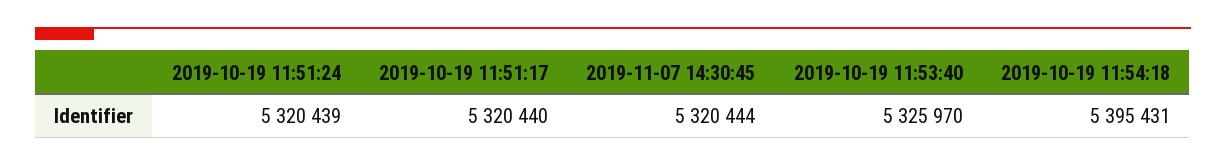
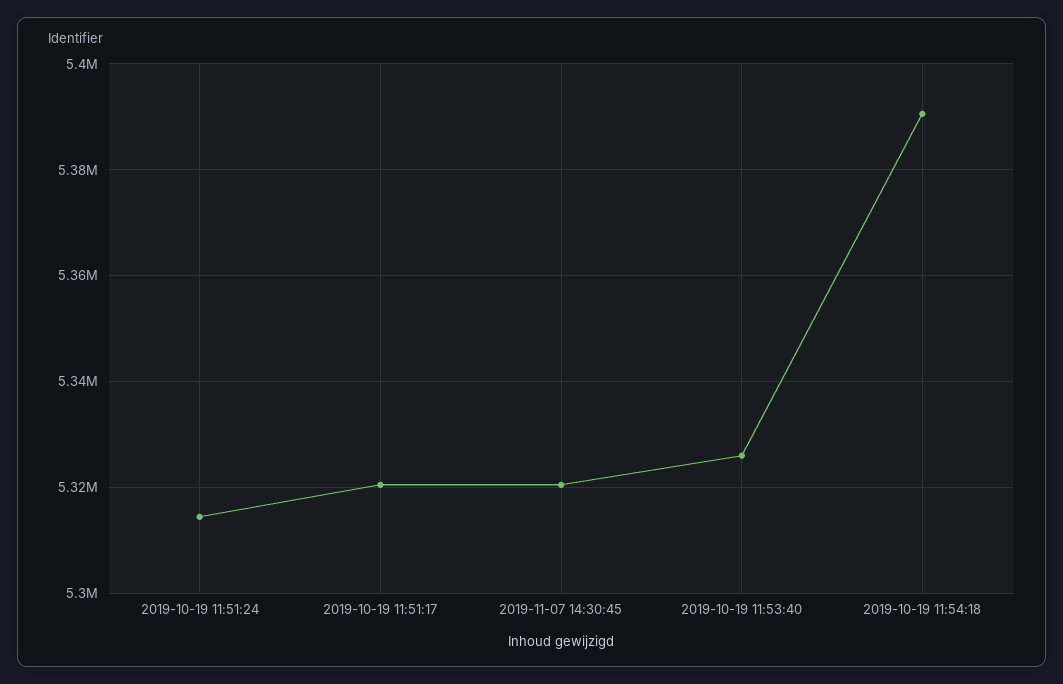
2019-10-19 11:51:24: 5320439 -> 5314000
2019-10-19 11:54:18: 5395431 -> 5390000

